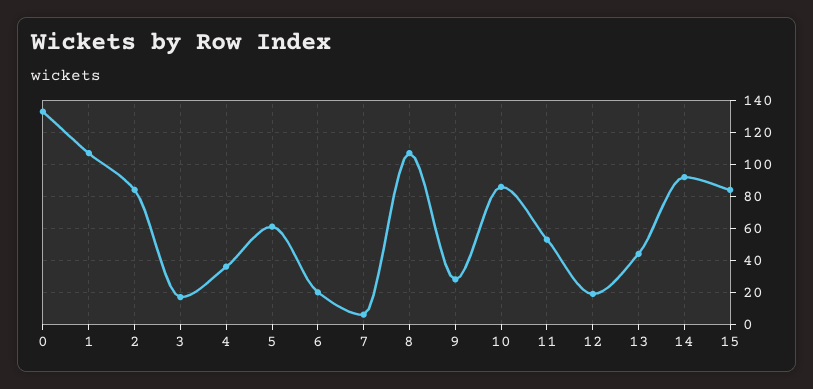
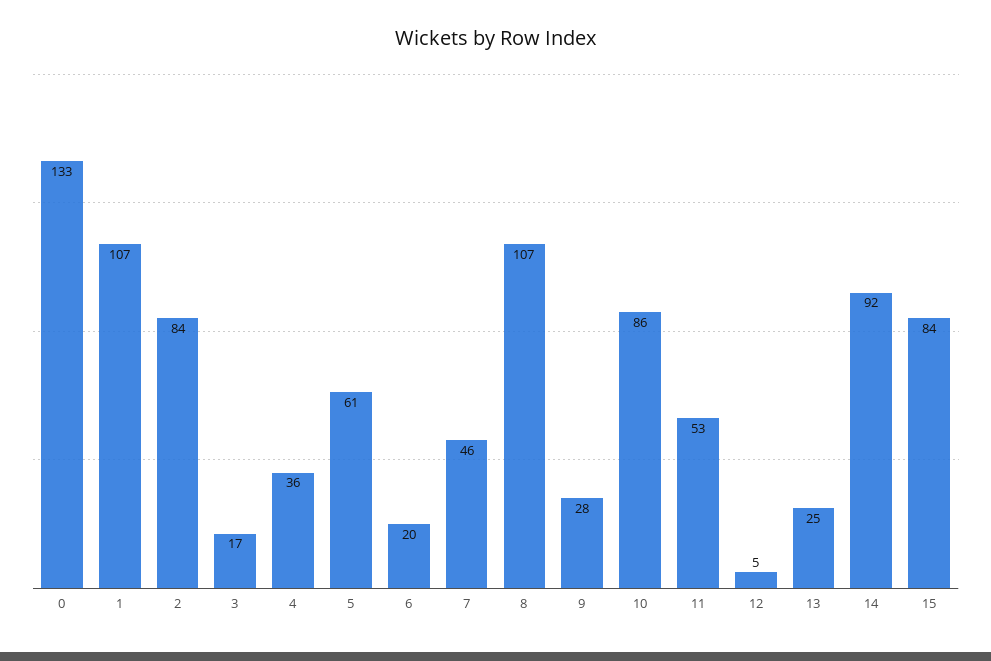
7: 5 -> 46
12: 20 -> 5
13: 45 -> 25

